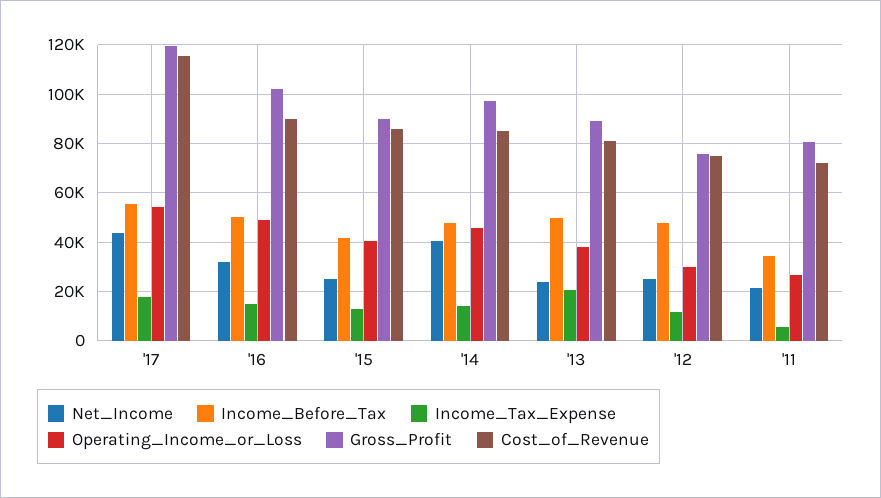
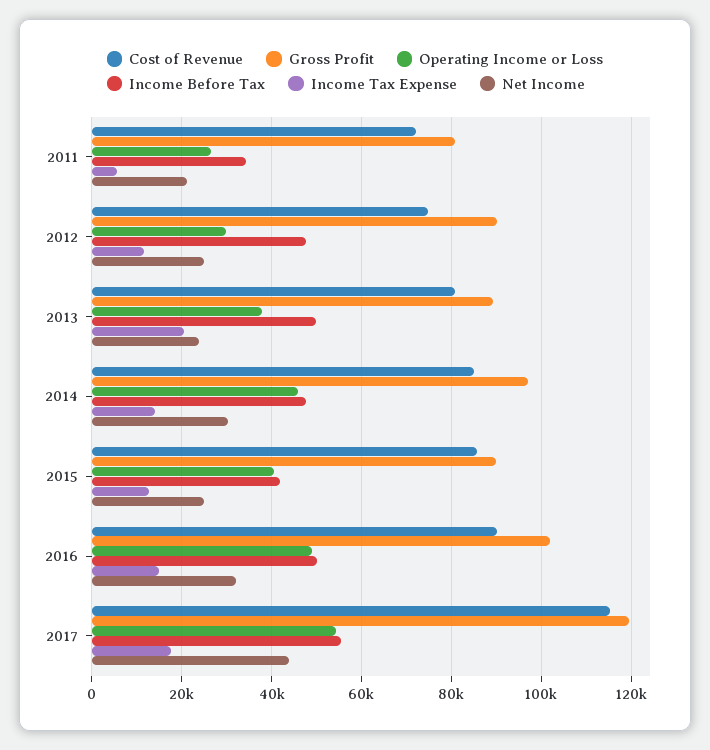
Net_Income, '14: 40000 -> 30000
Gross_Profit, '12: 75000 -> 90000

